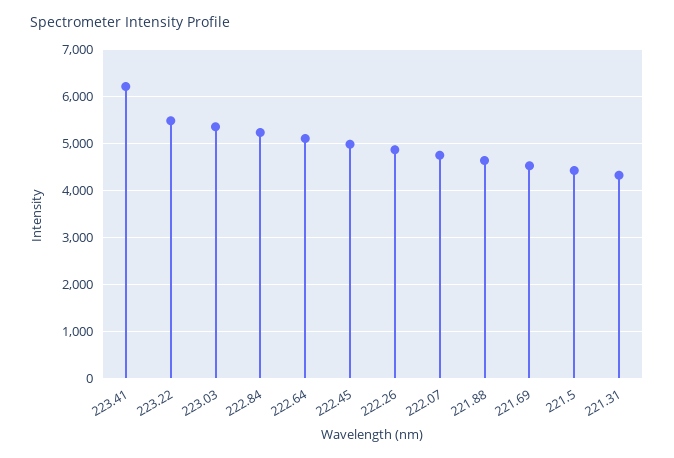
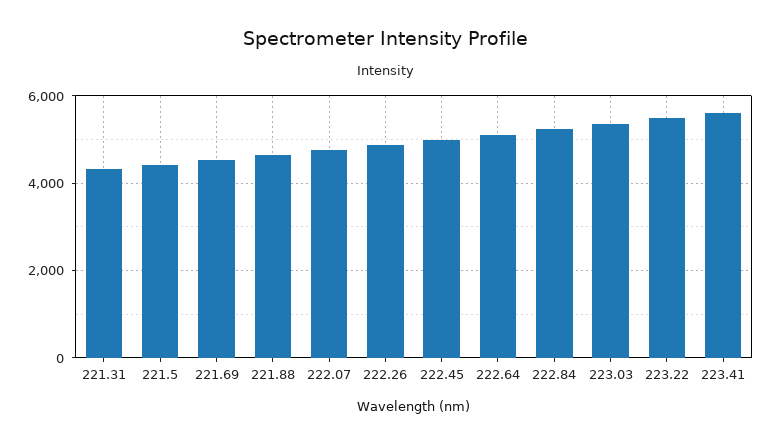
223.41: 6200 -> 5600

